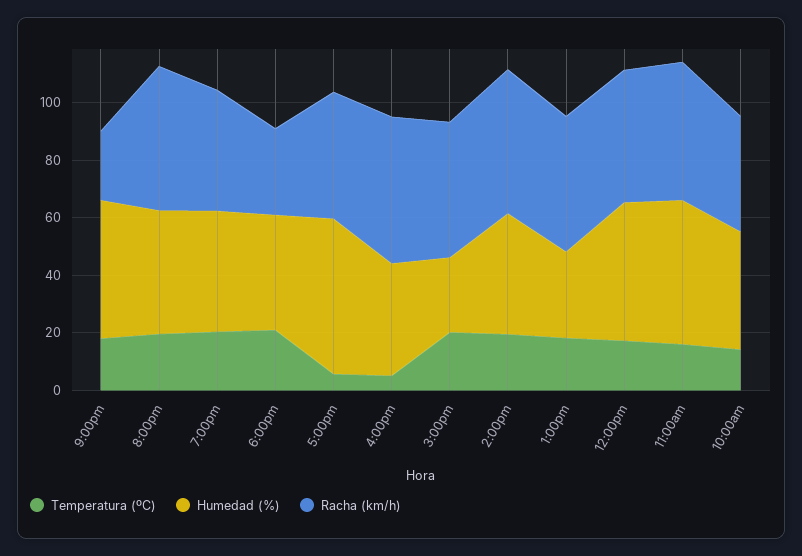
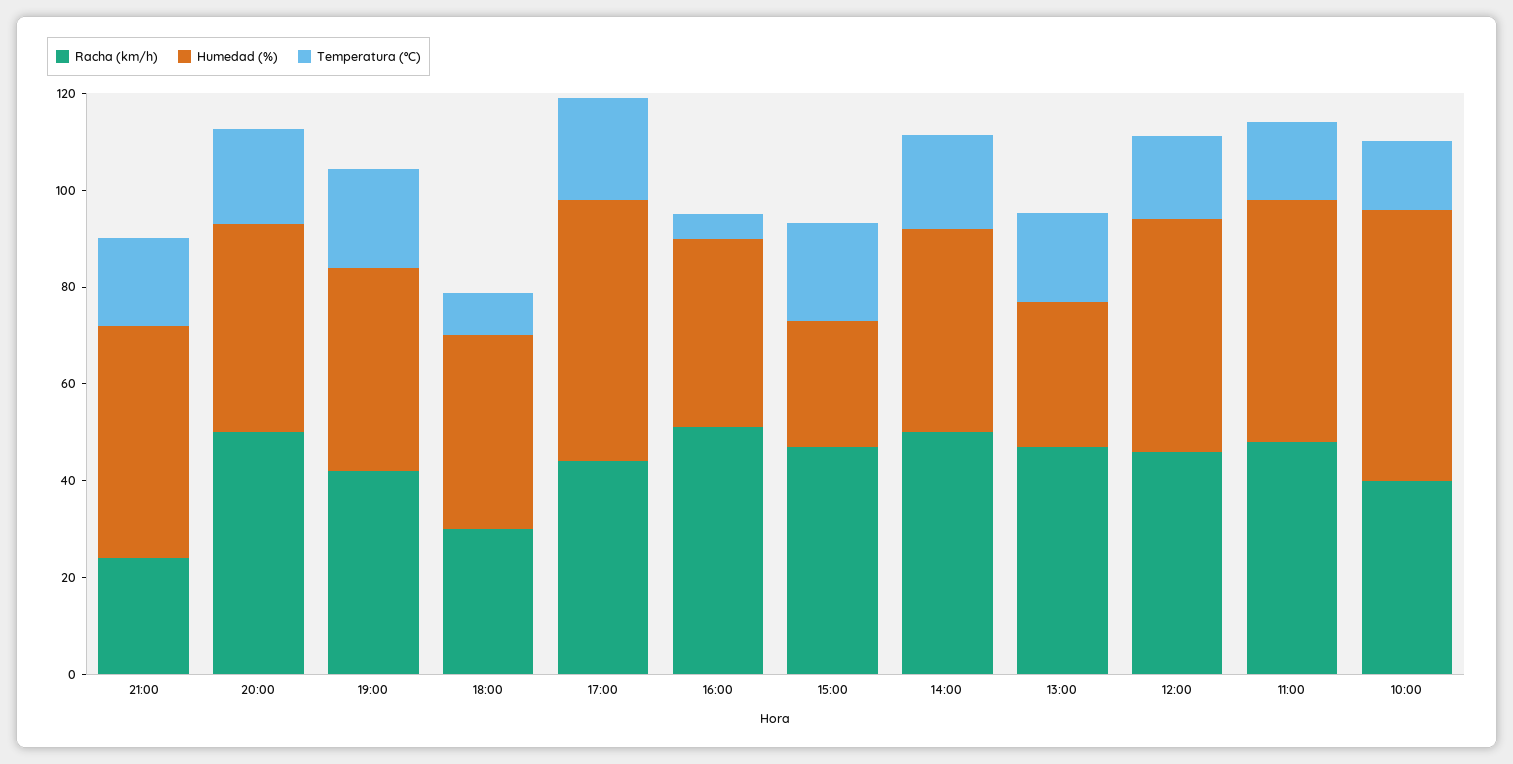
Temperatura (ºC), 6:00pm: 20 -> 10
Temperatura (ºC), 5:00pm: 5 -> 20
Humedad (%), 10:00am: 40 -> 55

